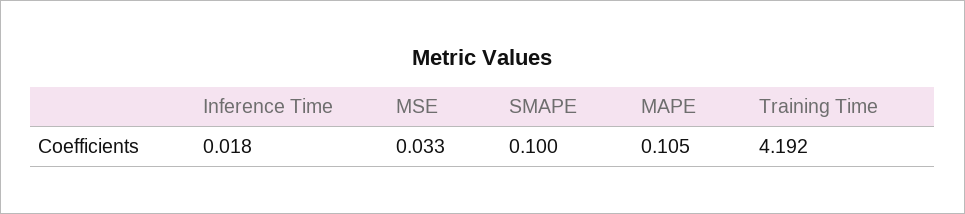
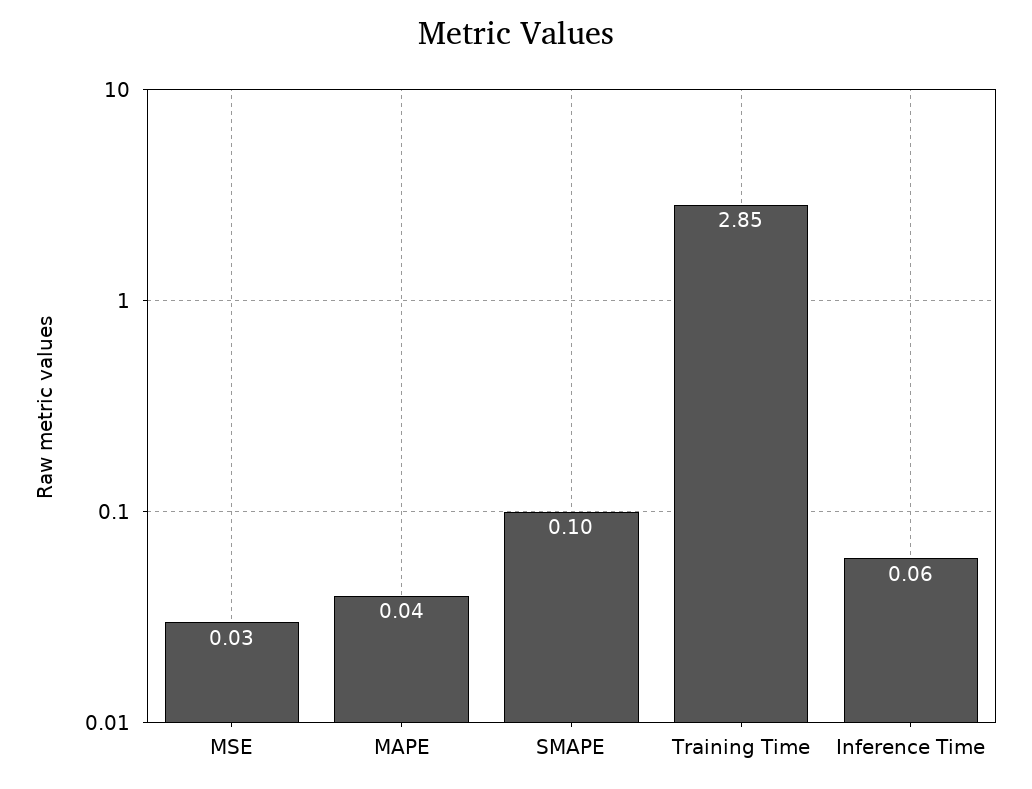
Inference Time: 0.018 -> 0.06
MAPE: 0.105 -> 0.04
Training Time: 4.192 -> 2.85

